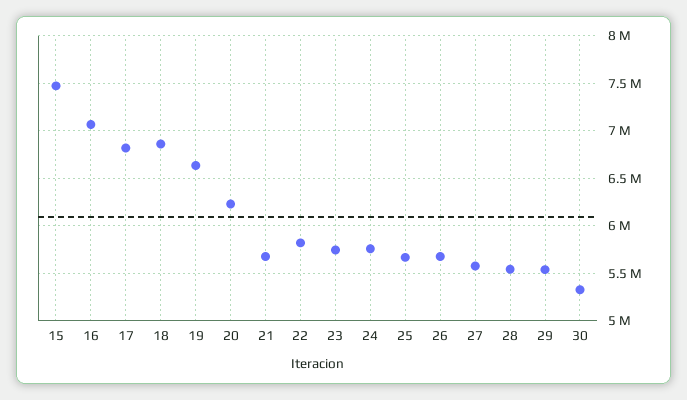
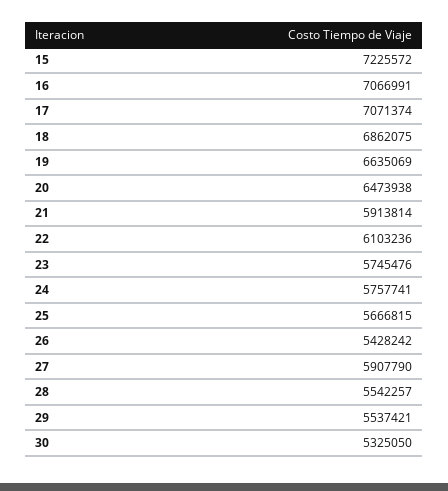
15: 7500000 -> 7225572
17: 6800000 -> 7071374
20: 6200000 -> 6473938
21: 5700000 -> 5913814
22: 5800000 -> 6103236
26: 5700000 -> 5428242
27: 5600000 -> 5907790

